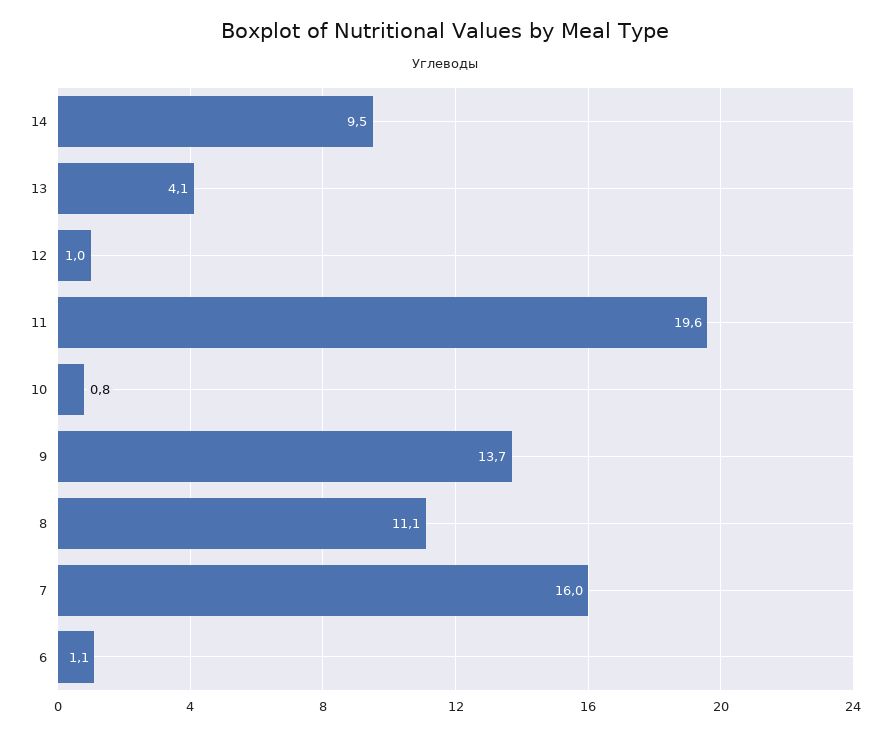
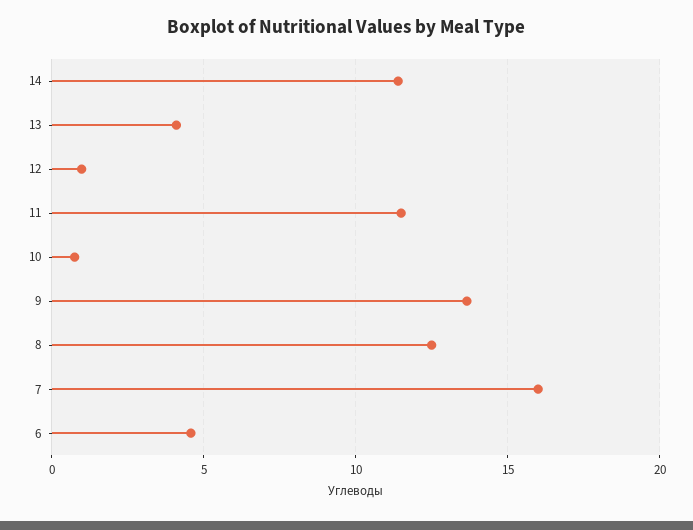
14: 9.5 -> 11.5
11: 19.6 -> 11.5
8: 11.1 -> 12.5
6: 1.1 -> 4.5

